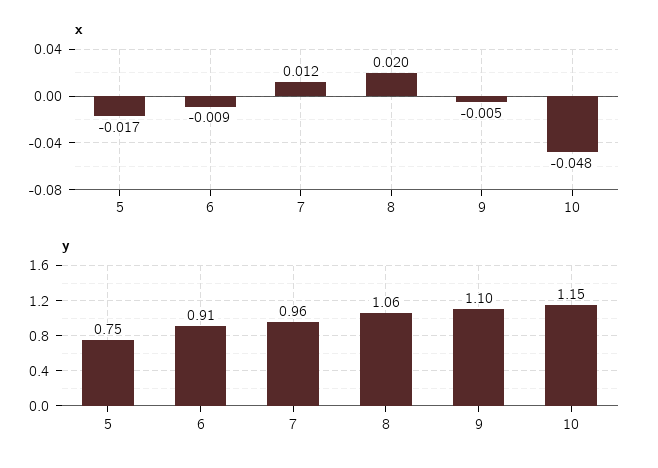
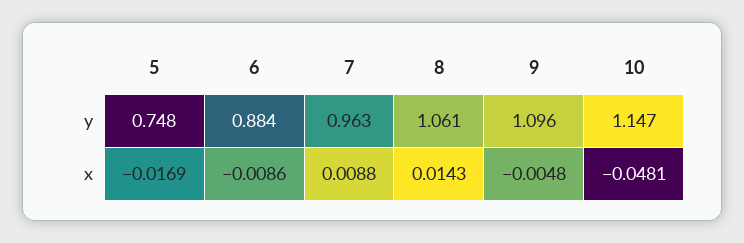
x, 7: 0.012 -> 0.0088
x, 8: 0.02 -> 0.0143
y, 6: 0.91 -> 0.884

